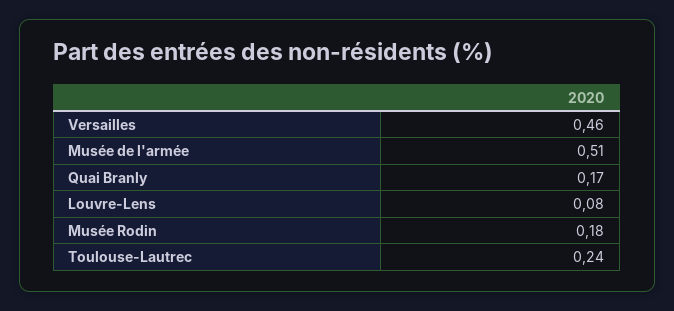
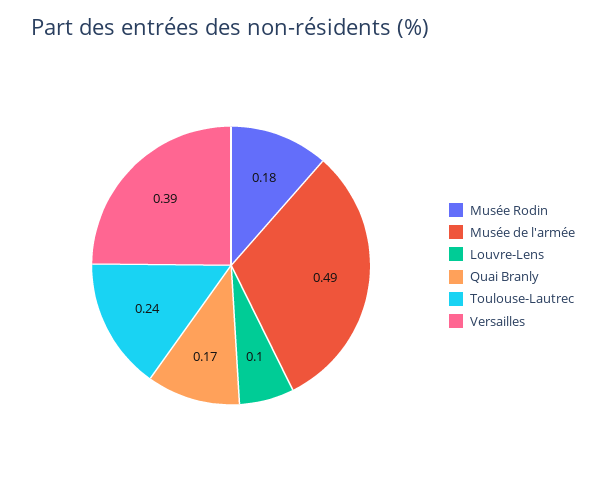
Versailles: 0.46 -> 0.39
Musée de l'armée: 0.51 -> 0.49
Louvre-Lens: 0.08 -> 0.1

